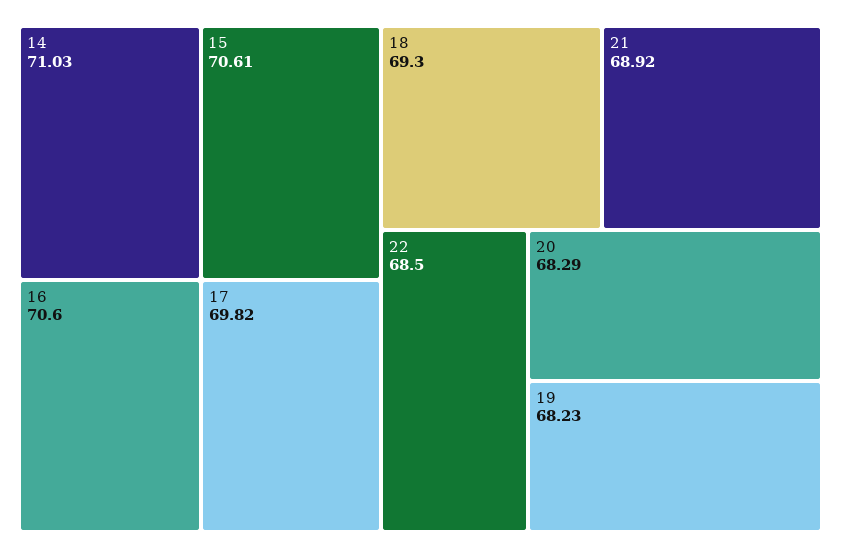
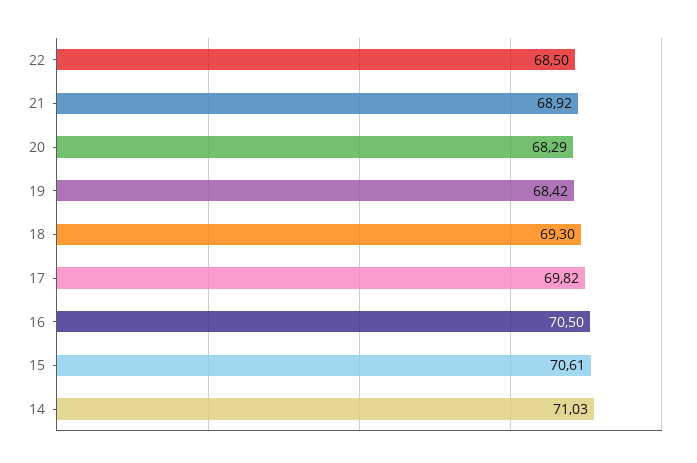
16: 70.6 -> 70.5
19: 68.23 -> 68.42

